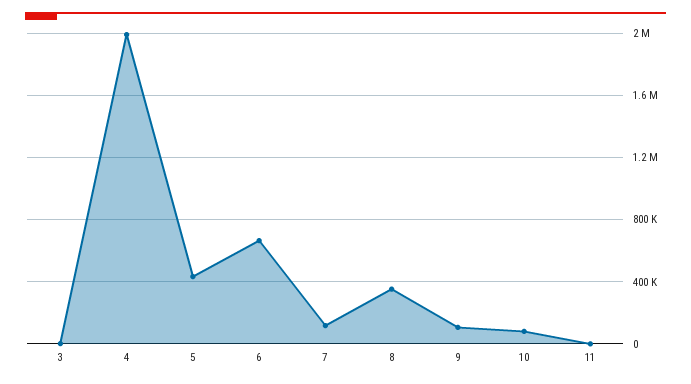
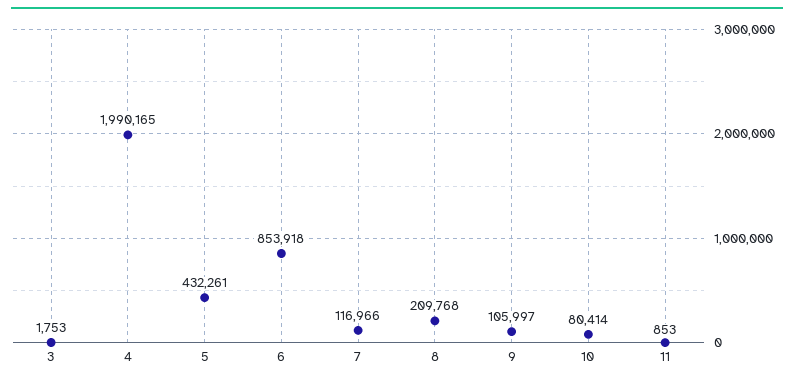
6: 650000 -> 853918
8: 350000 -> 209768

